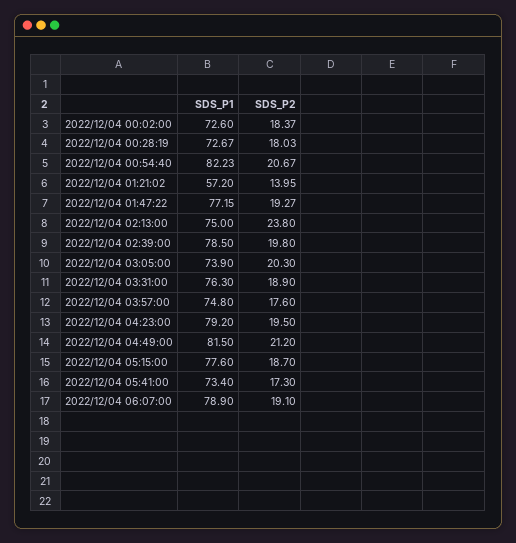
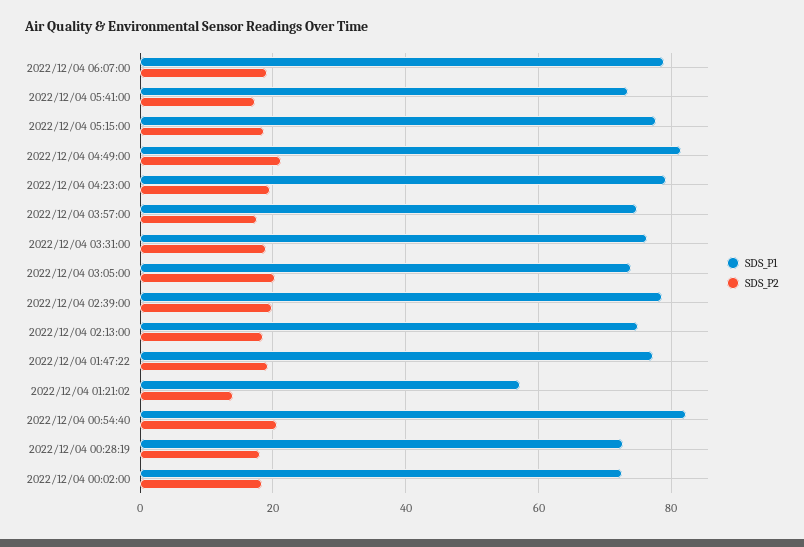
SDS_P2, 2022/12/04 02:13:00: 23.8 -> 18

